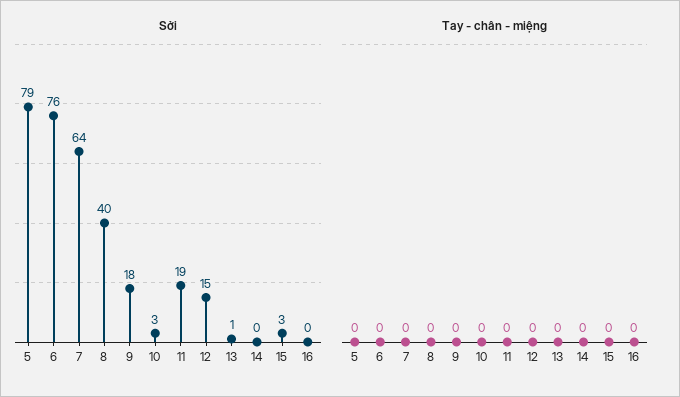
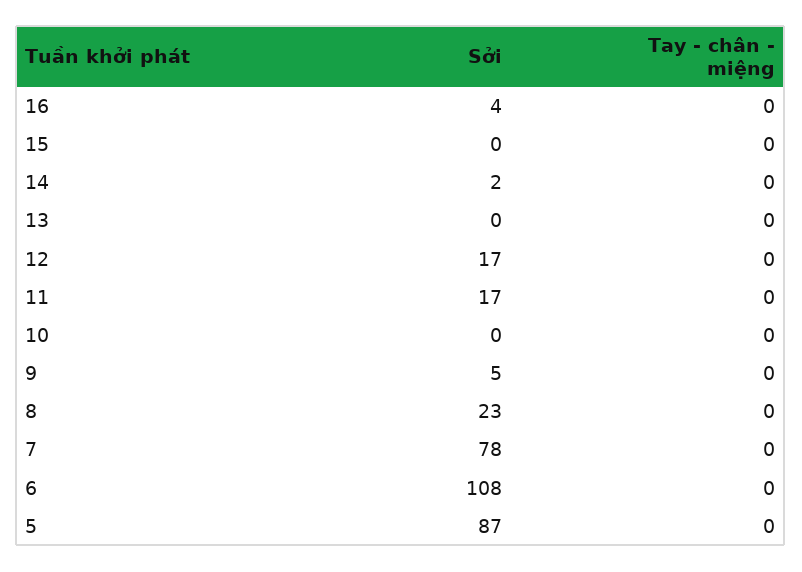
Sởi, 5: 79 -> 87
Sởi, 6: 76 -> 108
Sởi, 7: 64 -> 78
Sởi, 8: 40 -> 23
Sởi, 9: 18 -> 5
Sởi, 10: 3 -> 0
Sởi, 11: 19 -> 17
Sởi, 12: 15 -> 17
Sởi, 13: 1 -> 0
Sởi, 14: 0 -> 2
Sởi, 15: 3 -> 0
Sởi, 16: 0 -> 4

